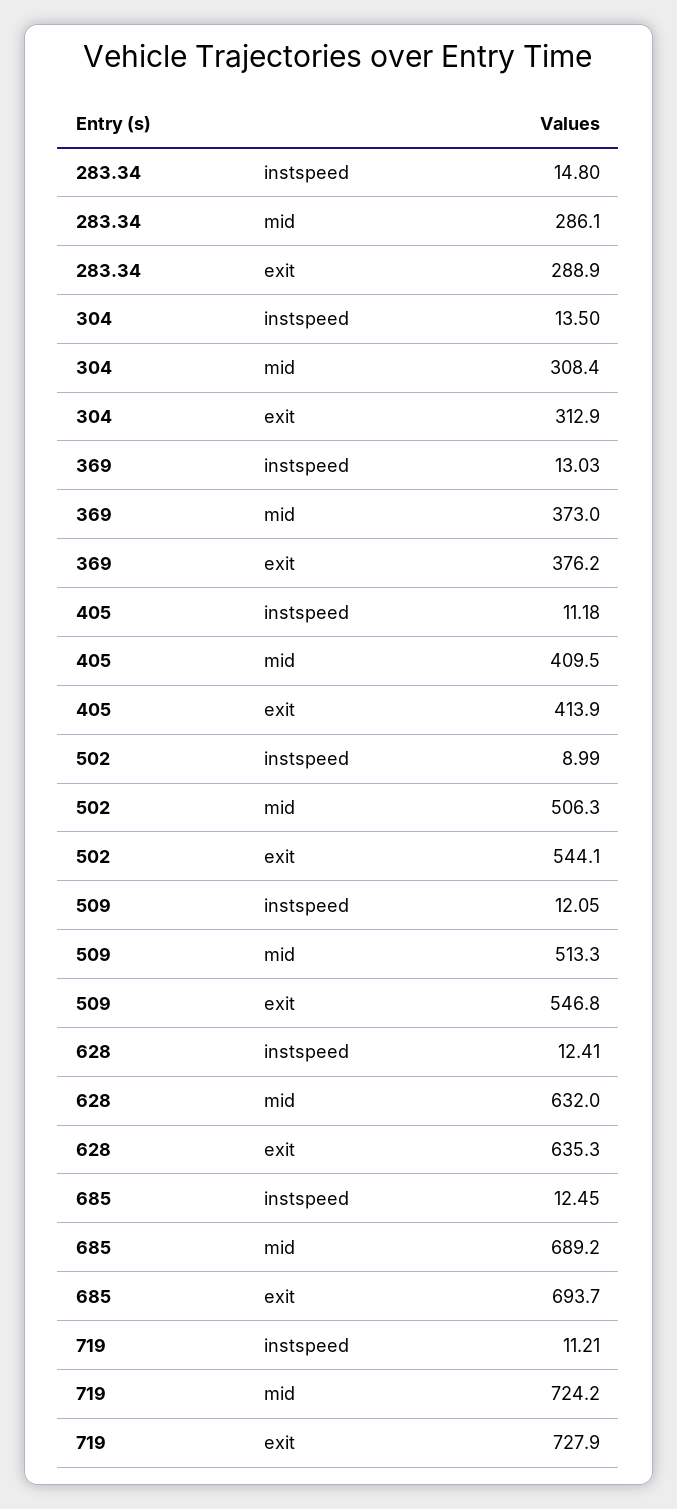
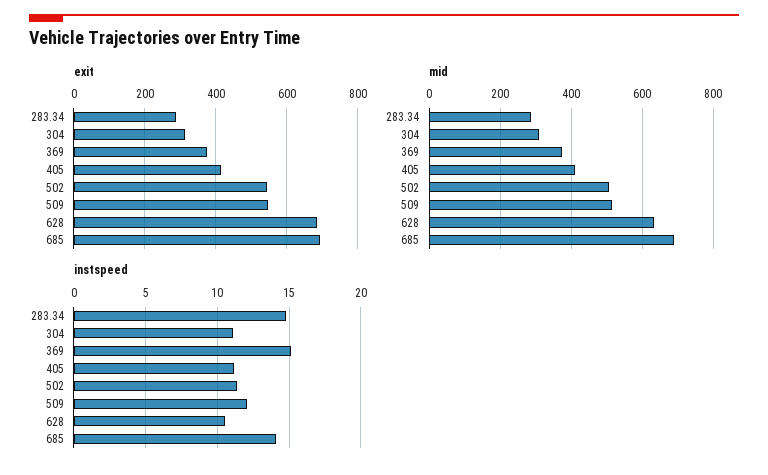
instspeed, 304: 13.5 -> 11
instspeed, 369: 13.03 -> 15
instspeed, 502: 8.99 -> 11.5
instspeed, 628: 12.41 -> 10.5
exit, 628: 635.3 -> 680
instspeed, 685: 12.45 -> 14
instspeed, 719: 11.21 -> none
mid, 719: 724.2 -> none
exit, 719: 727.9 -> none

